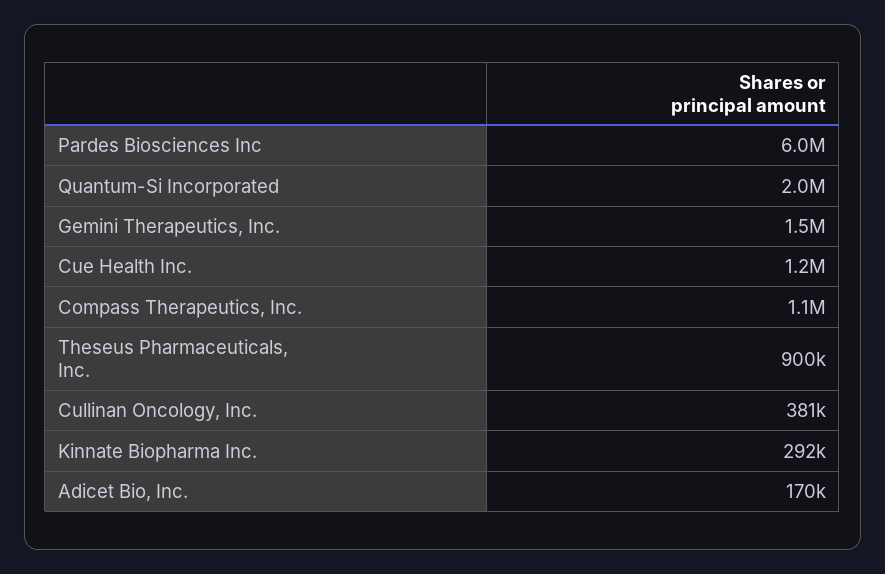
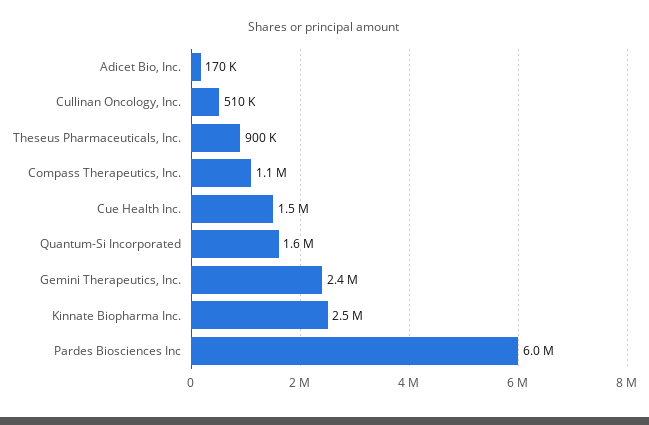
Quantum-Si Incorporated: 2000000 -> 1600000
Gemini Therapeutics, Inc.: 1500000 -> 2400000
Cue Health Inc.: 1200000 -> 1500000
Cullinan Oncology, Inc.: 381000 -> 510000
Kinnate Biopharma Inc.: 292000 -> 2500000

